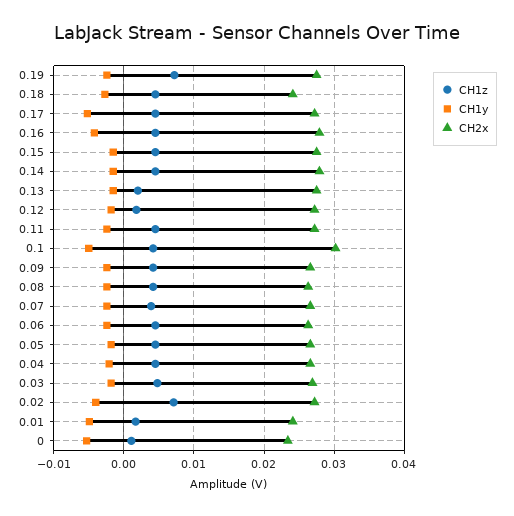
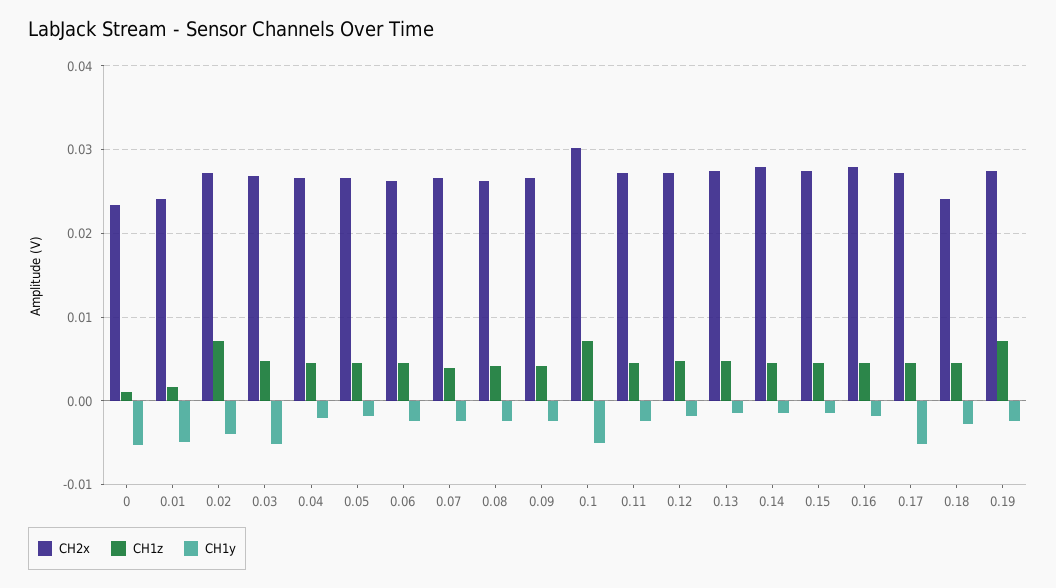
CH1y, 0.16: -0.004 -> -0.002
CH1z, 0.13: 0.002 -> 0.005
CH1z, 0.12: 0.002 -> 0.005
CH1z, 0.1: 0.004 -> 0.007
CH1y, 0.03: -0.002 -> -0.005

